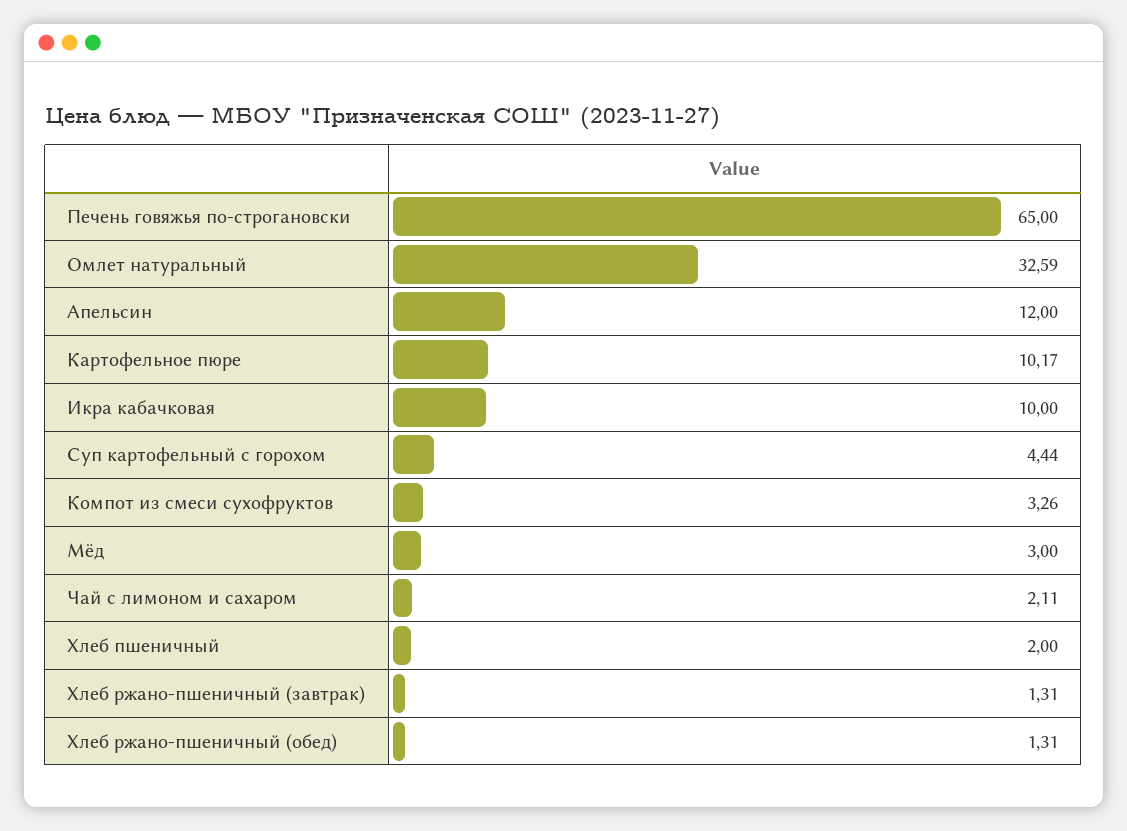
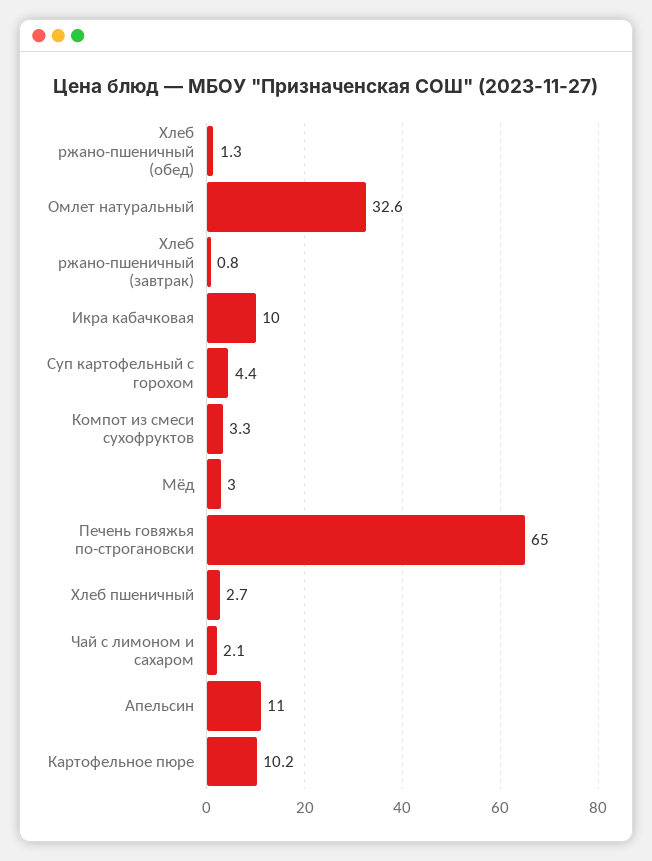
Апельсин: 12 -> 11
Хлеб пшеничный: 2 -> 2.7
Хлеб ржано-пшеничный (завтрак): 1.31 -> 0.8

